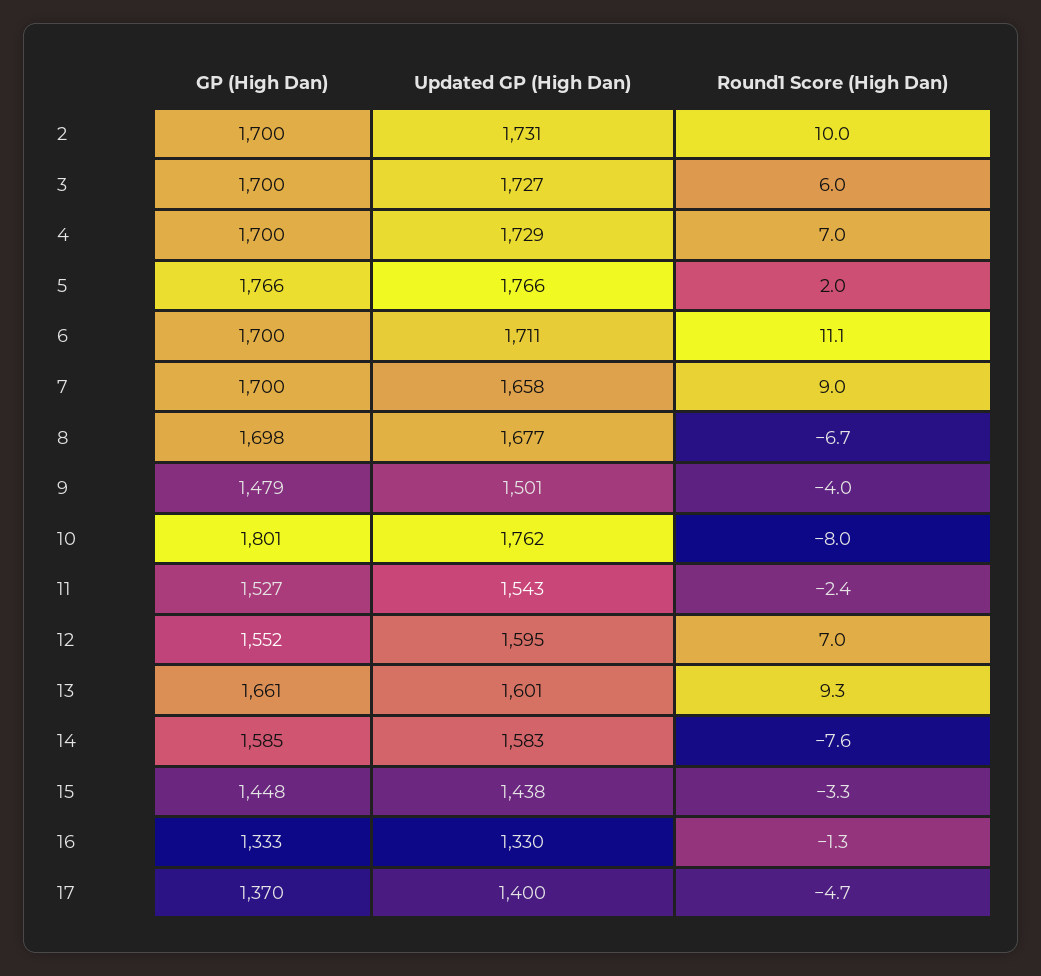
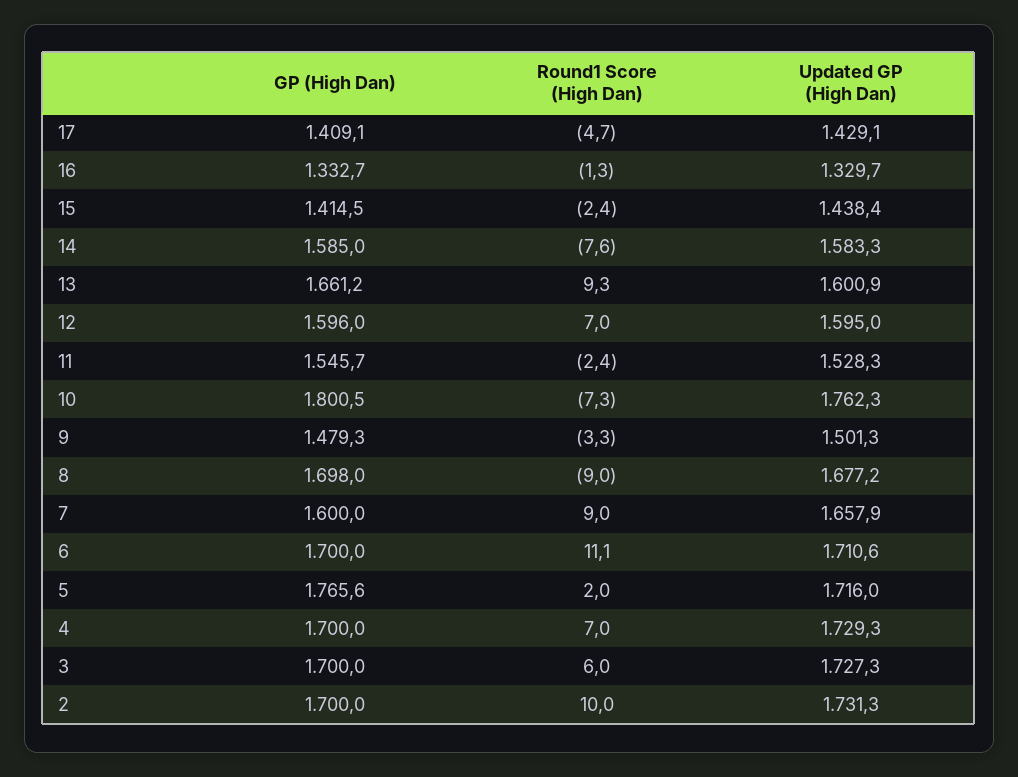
Updated GP (High Dan), 5: 1766 -> 1716
GP (High Dan), 7: 1700 -> 1600
Round1 Score (High Dan), 8: -6.7 -> -9
Round1 Score (High Dan), 9: -4 -> -3.3
Round1 Score (High Dan), 10: -8 -> -7.3
GP (High Dan), 11: 1527 -> 1545.7
Updated GP (High Dan), 11: 1543 -> 1528.3
GP (High Dan), 12: 1552 -> 1596
GP (High Dan), 15: 1448 -> 1414.5
Round1 Score (High Dan), 15: -3.3 -> -2.4
GP (High Dan), 17: 1370 -> 1409.1
Updated GP (High Dan), 17: 1400 -> 1429.1

